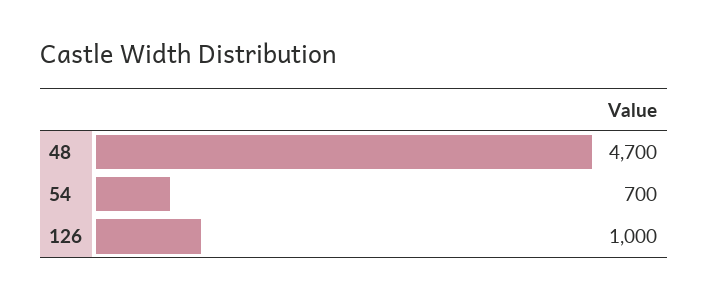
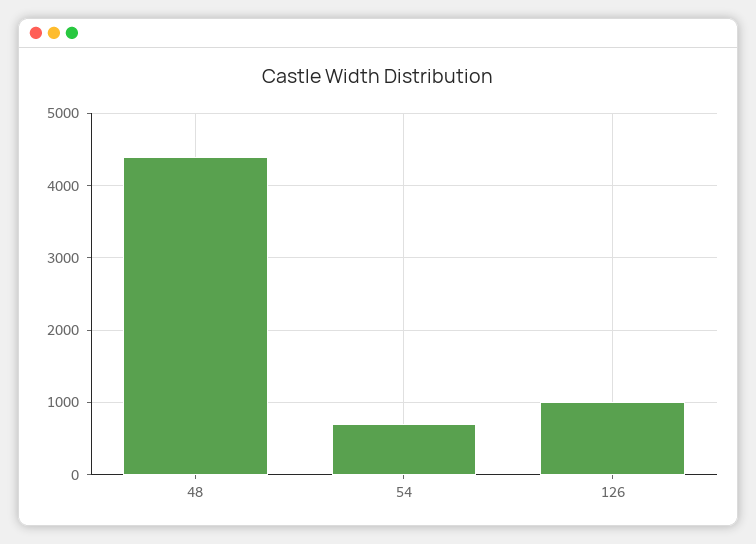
48: 4700 -> 4400

